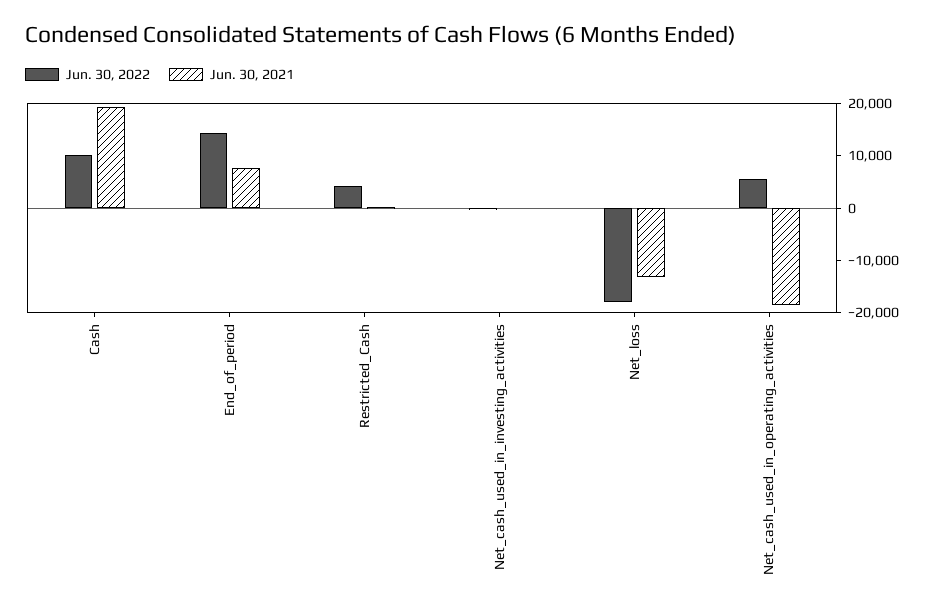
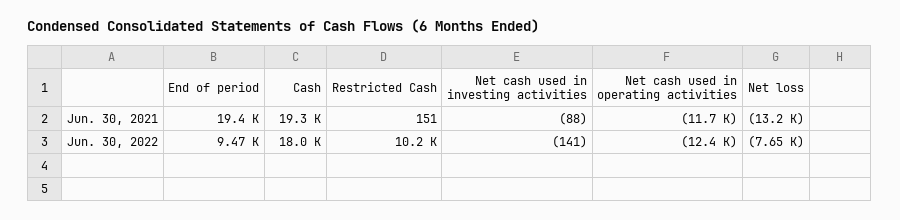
Jun. 30, 2022, Cash: 10000 -> 18000
Jun. 30, 2022, End_of_period: 14000 -> 9470
Jun. 30, 2021, End_of_period: 8000 -> 19400
Jun. 30, 2022, Restricted_Cash: 4000 -> 10200
Jun. 30, 2022, Net_loss: -18000 -> -7650
Jun. 30, 2022, Net_cash_used_in_operating_activities: 6000 -> -12400
Jun. 30, 2021, Net_cash_used_in_operating_activities: -18000 -> -11700

